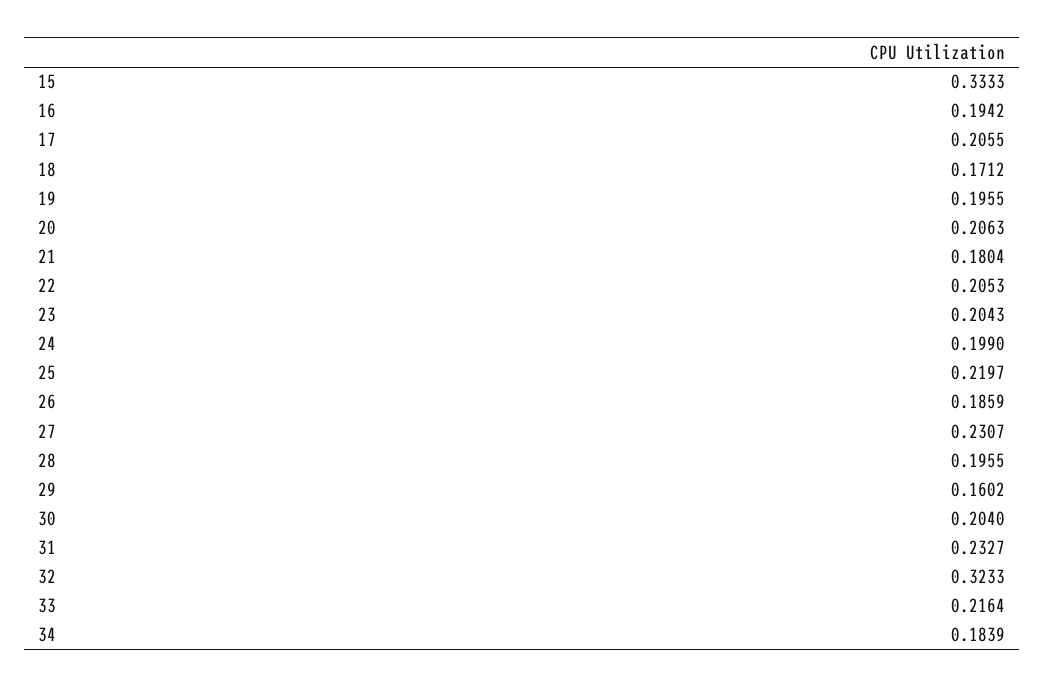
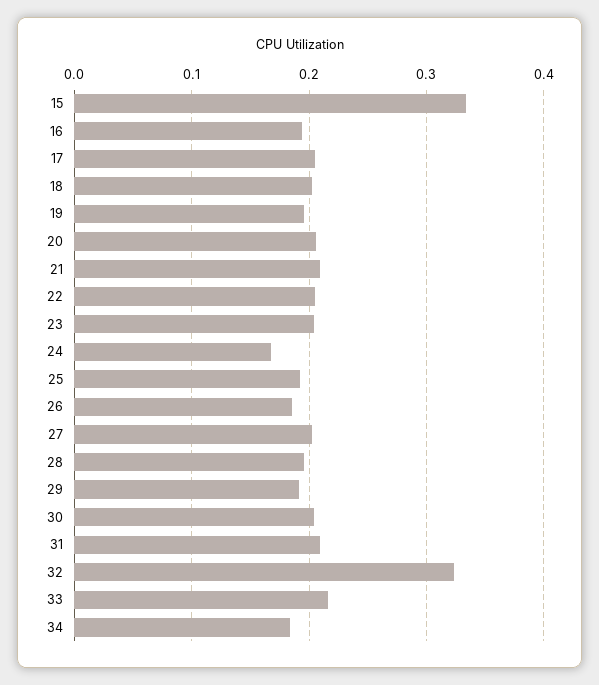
18: 0.1712 -> 0.2
21: 0.1804 -> 0.21
24: 0.199 -> 0.17
25: 0.2197 -> 0.19
27: 0.2307 -> 0.2
29: 0.1602 -> 0.19
31: 0.2327 -> 0.21

